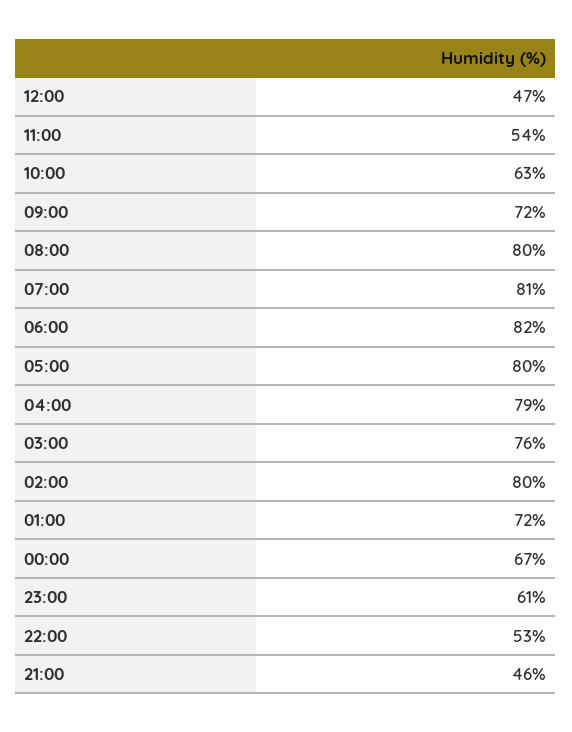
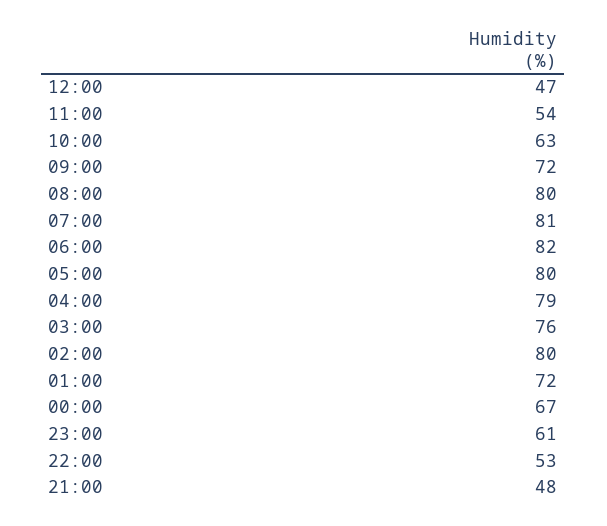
21:00: 46 -> 48

